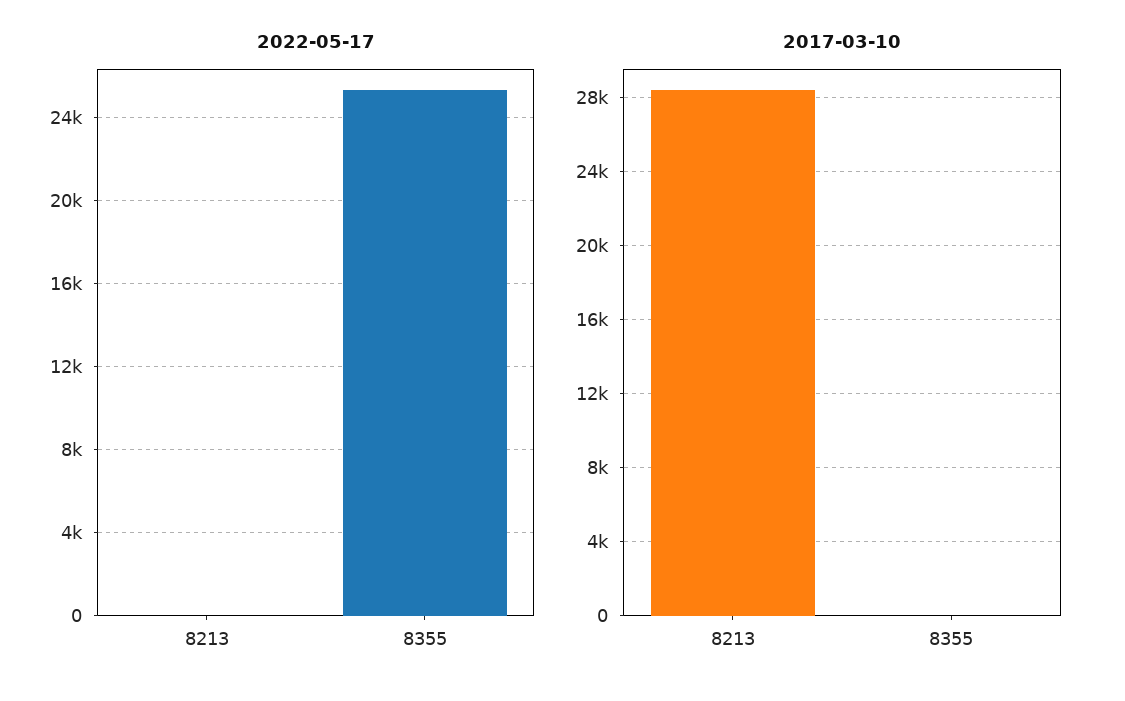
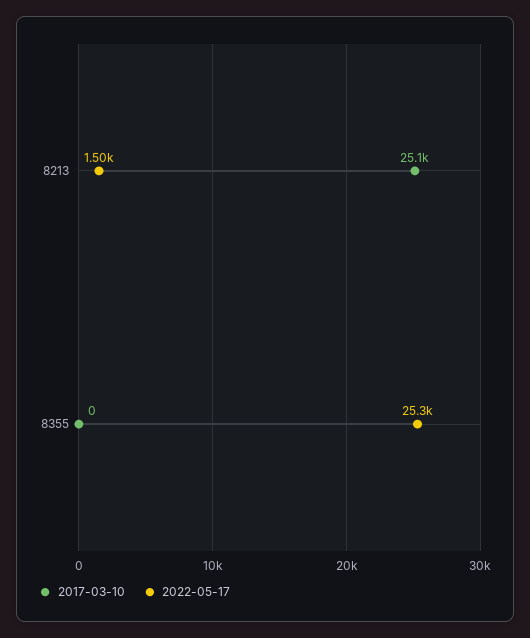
2022-05-17, 8213: 0 -> 1500
2017-03-10, 8213: 28500 -> 25100

